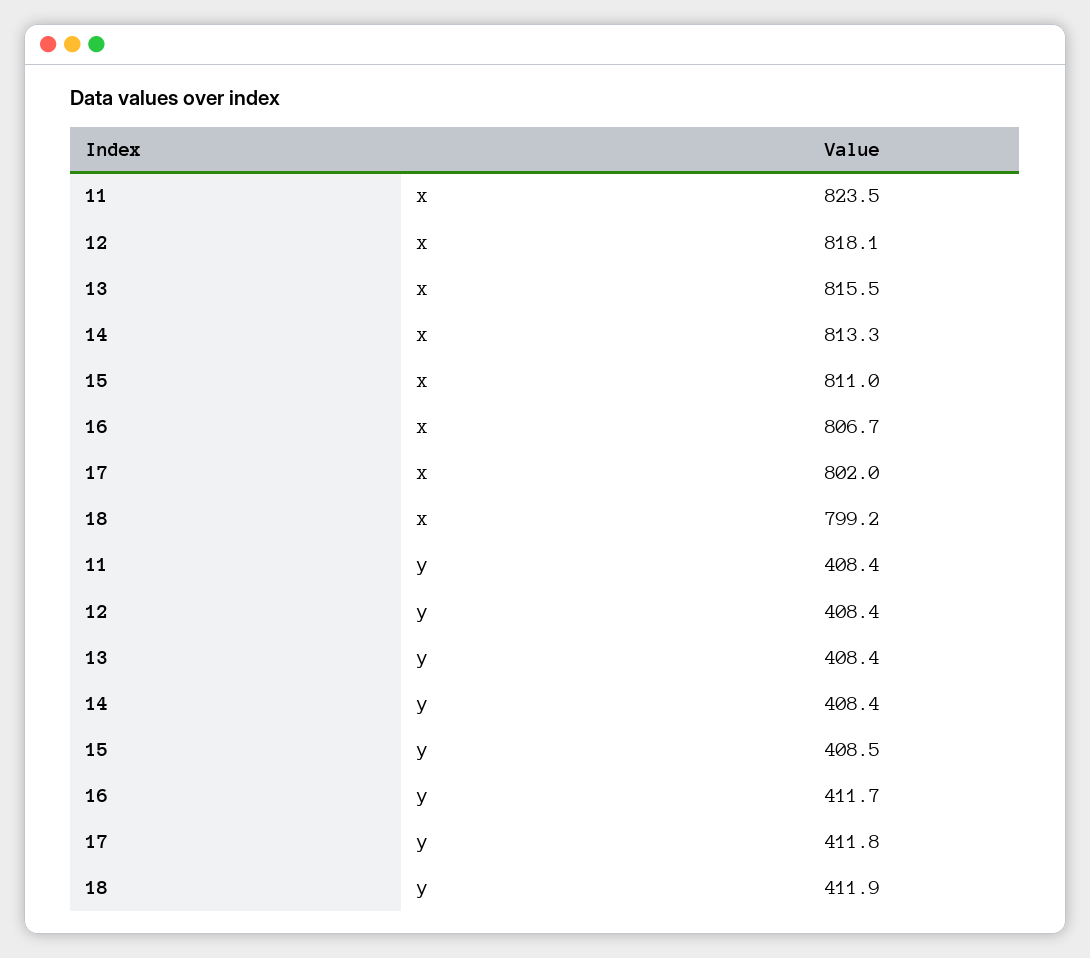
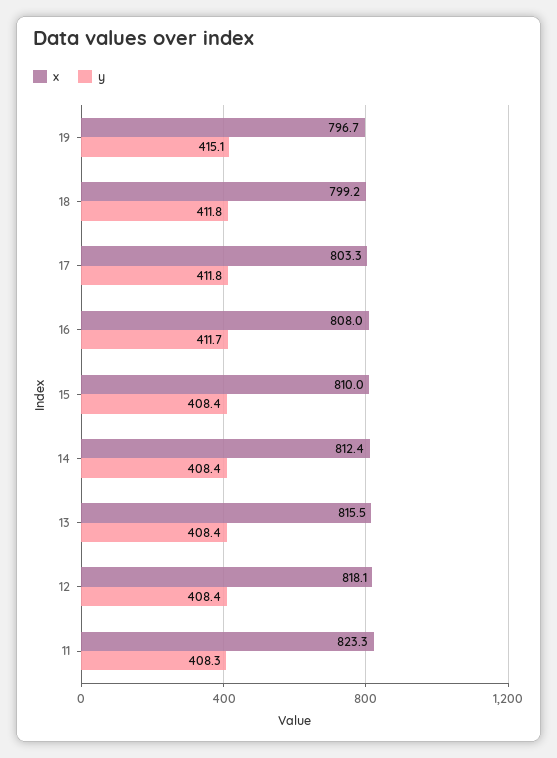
x, 11: 823.5 -> 823.3
x, 14: 813.3 -> 812.4
x, 15: 811 -> 810
x, 16: 806.7 -> 808
x, 17: 802 -> 803.3
y, 11: 408.4 -> 408.3
y, 15: 408.5 -> 408.4
y, 18: 411.9 -> 411.8
x, 19: none -> 796.7
y, 19: none -> 415.1

